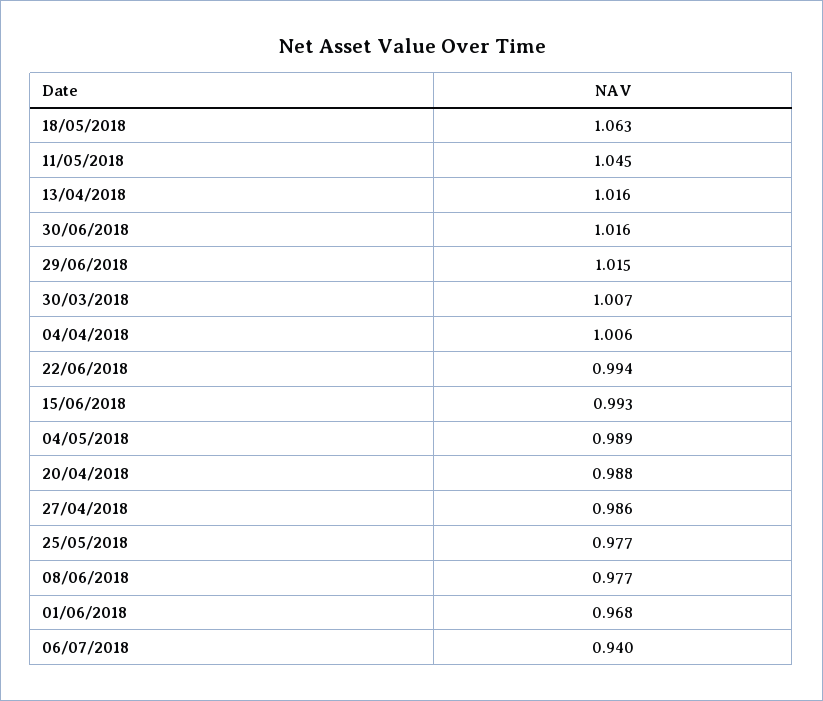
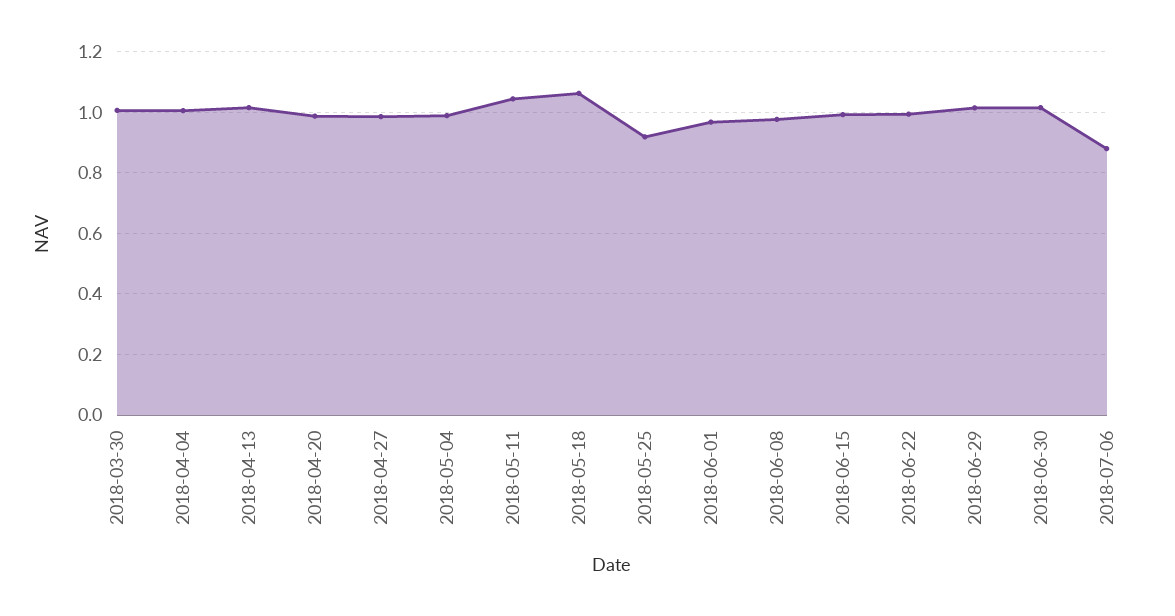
25/05/2018: 0.977 -> 0.92
06/07/2018: 0.94 -> 0.88

